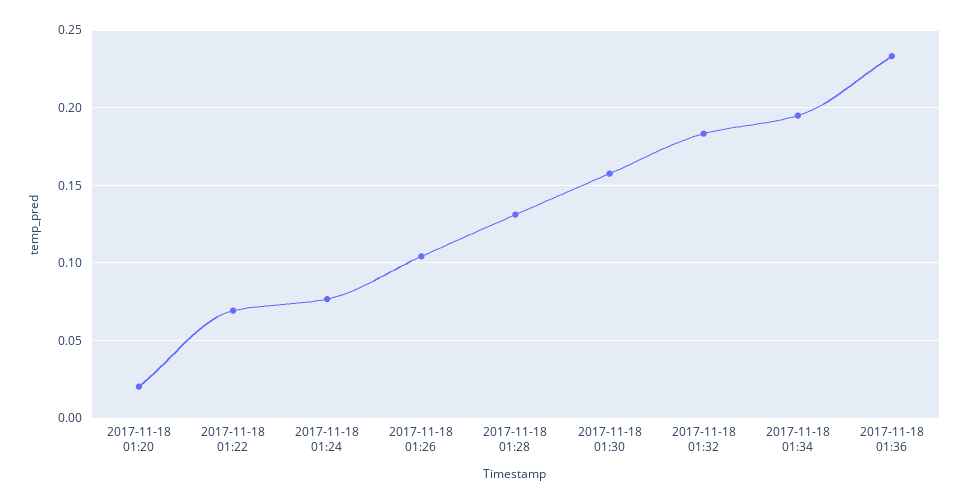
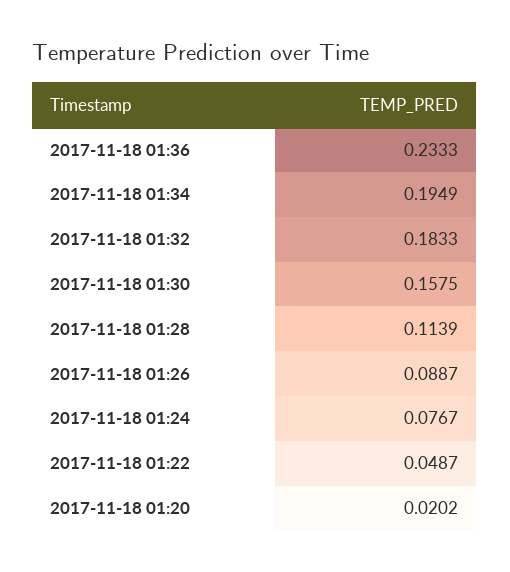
2017-11-18 01:22: 0.07 -> 0.0487
2017-11-18 01:26: 0.105 -> 0.0887
2017-11-18 01:28: 0.13 -> 0.1139

